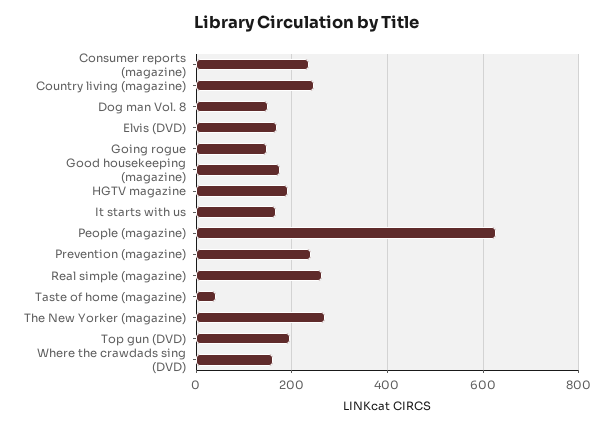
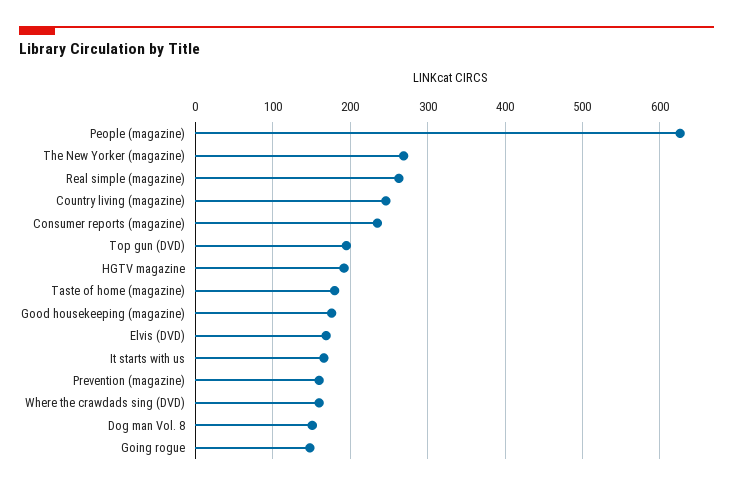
Prevention (magazine): 240 -> 160
Taste of home (magazine): 40 -> 180

